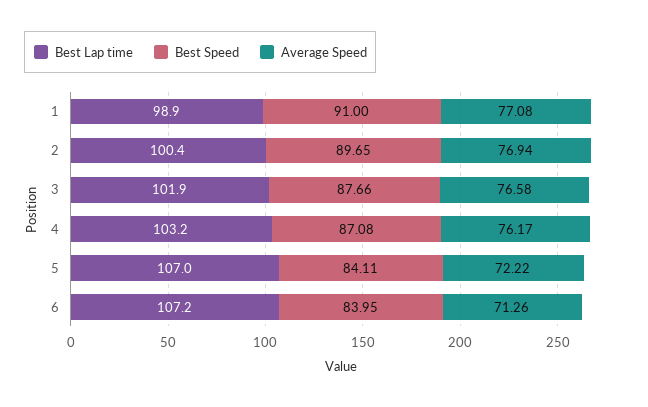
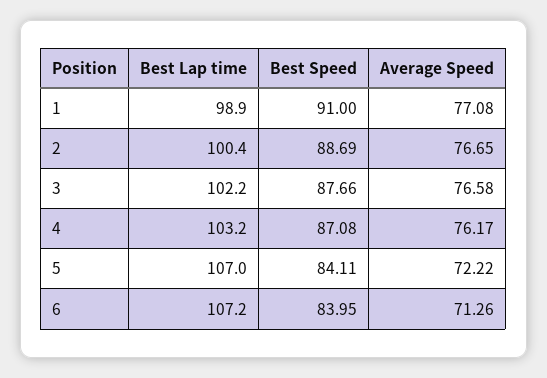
Best Speed, 2: 89.65 -> 88.69
Average Speed, 2: 76.94 -> 76.65
Best Lap time, 3: 101.9 -> 102.2

